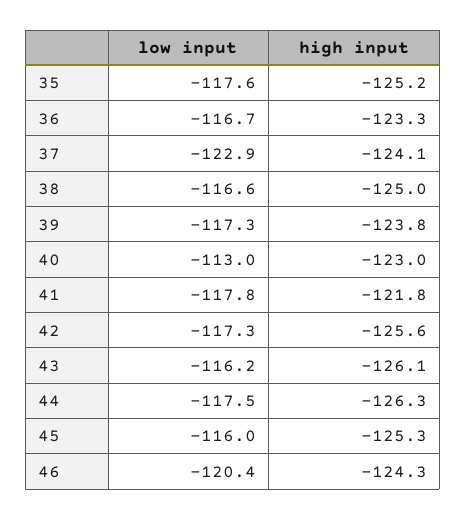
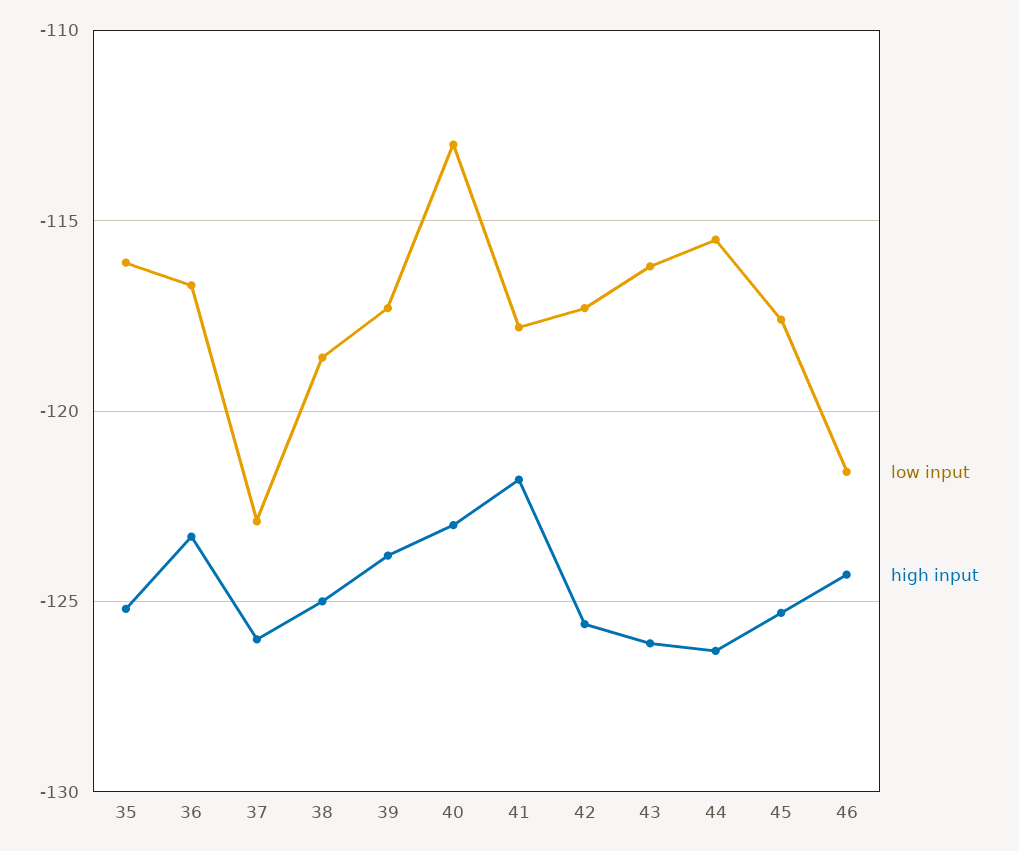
low input, 35: -117.6 -> -116
high input, 37: -124.1 -> -126
low input, 38: -116.6 -> -118.5
low input, 44: -117.5 -> -115.5
low input, 45: -116 -> -117.5
low input, 46: -120.4 -> -121.5

